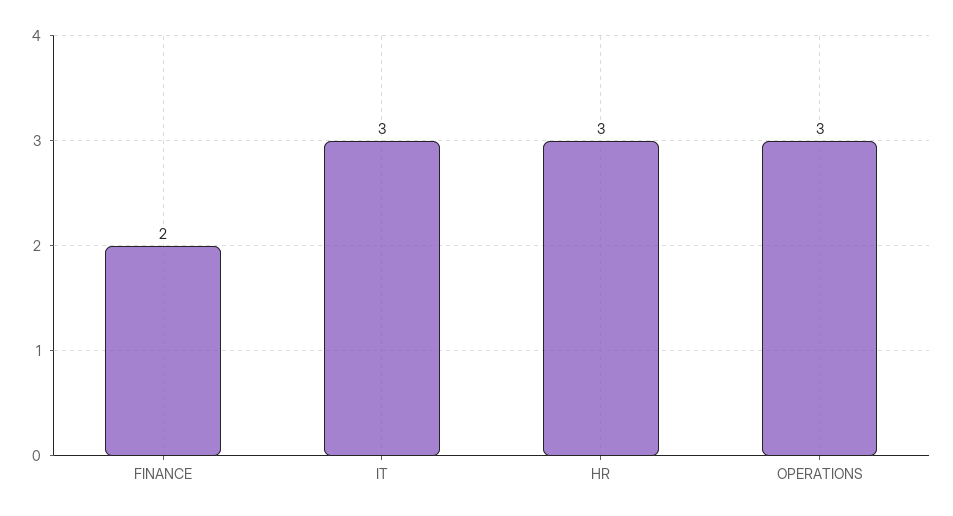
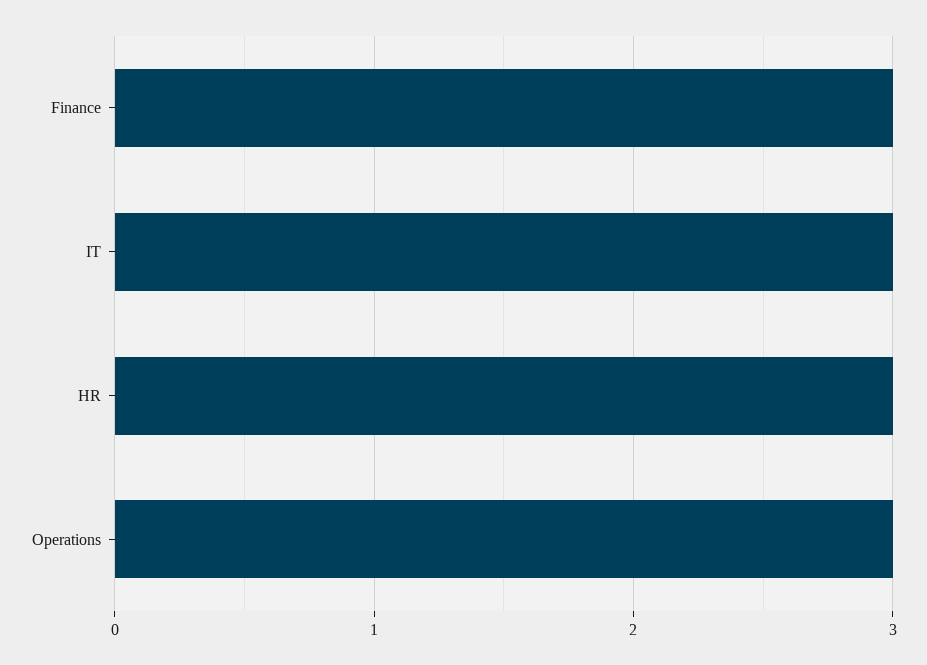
FINANCE: 2 -> 3

